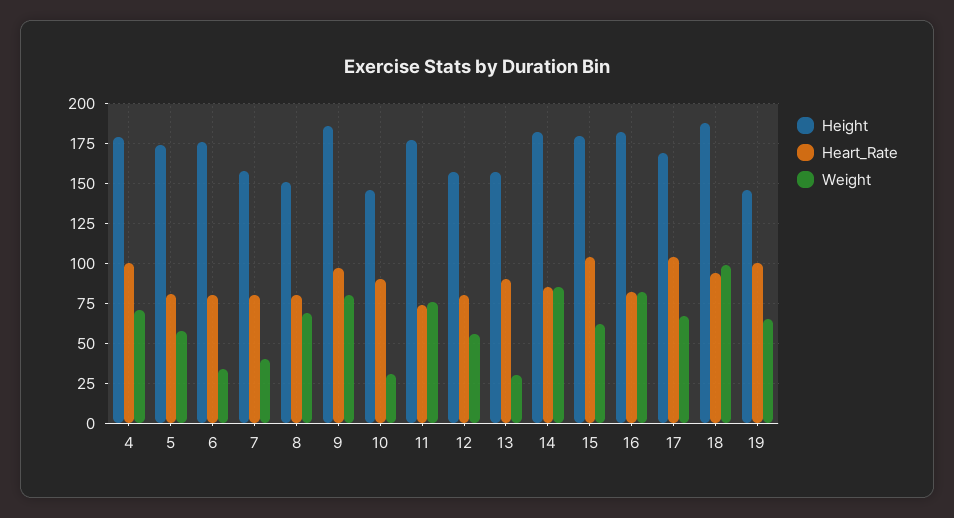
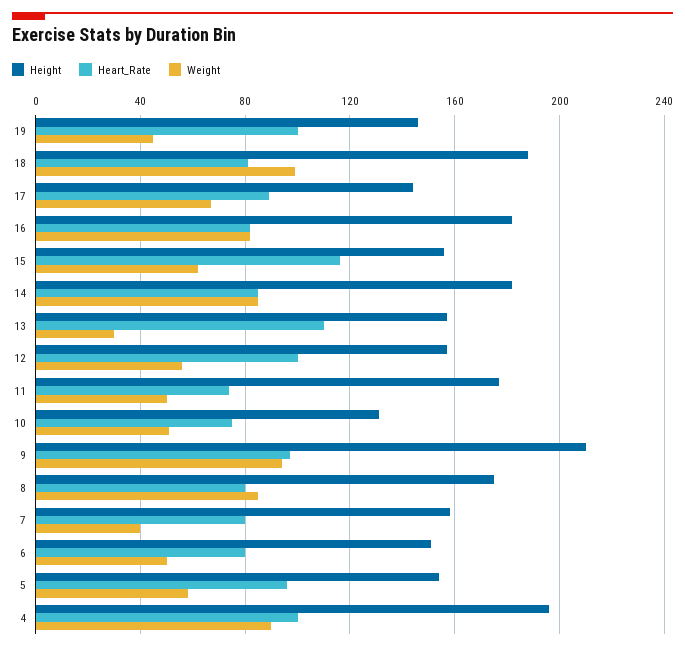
Height, 4: 180 -> 195
Weight, 4: 70 -> 90
Height, 5: 175 -> 155
Heart_Rate, 5: 80 -> 95
Height, 6: 175 -> 150
Weight, 6: 35 -> 50
Height, 8: 150 -> 175
Weight, 8: 70 -> 85
Height, 9: 185 -> 210
Weight, 9: 80 -> 95
Height, 10: 145 -> 130
Heart_Rate, 10: 90 -> 75
Weight, 10: 30 -> 50
Weight, 11: 75 -> 50
Heart_Rate, 12: 80 -> 100
Heart_Rate, 13: 90 -> 110
Height, 15: 180 -> 155
Heart_Rate, 15: 105 -> 115
Height, 17: 170 -> 145
Heart_Rate, 17: 105 -> 90
Heart_Rate, 18: 95 -> 80
Weight, 19: 65 -> 45

